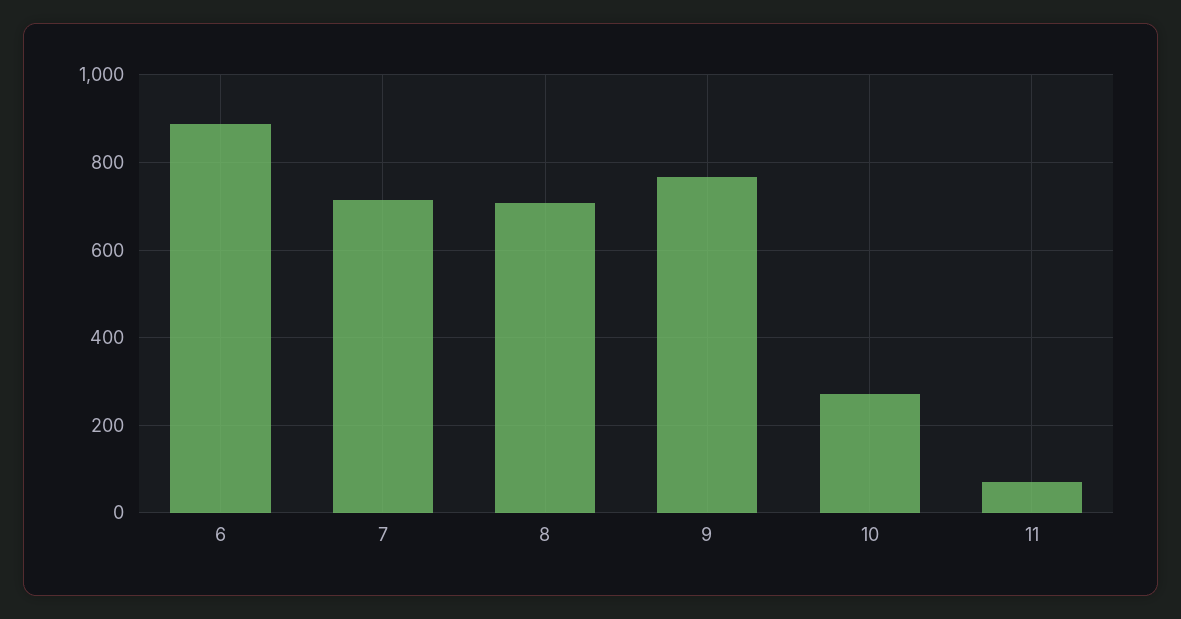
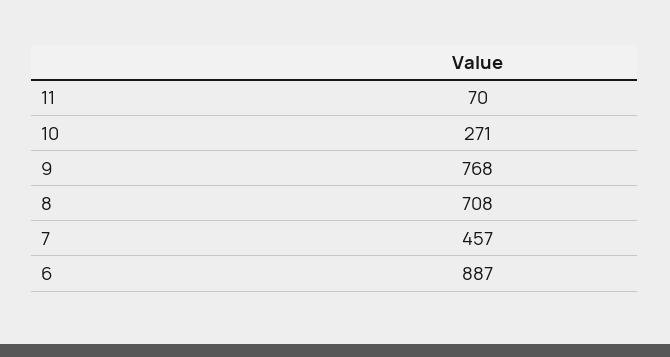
7: 720 -> 457

